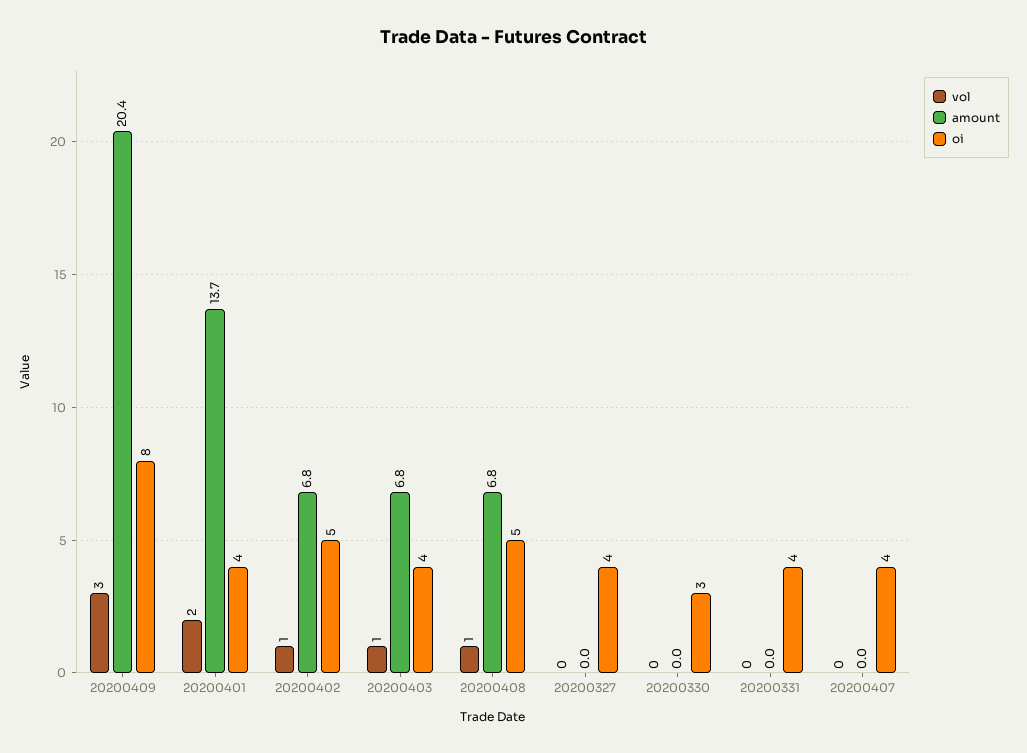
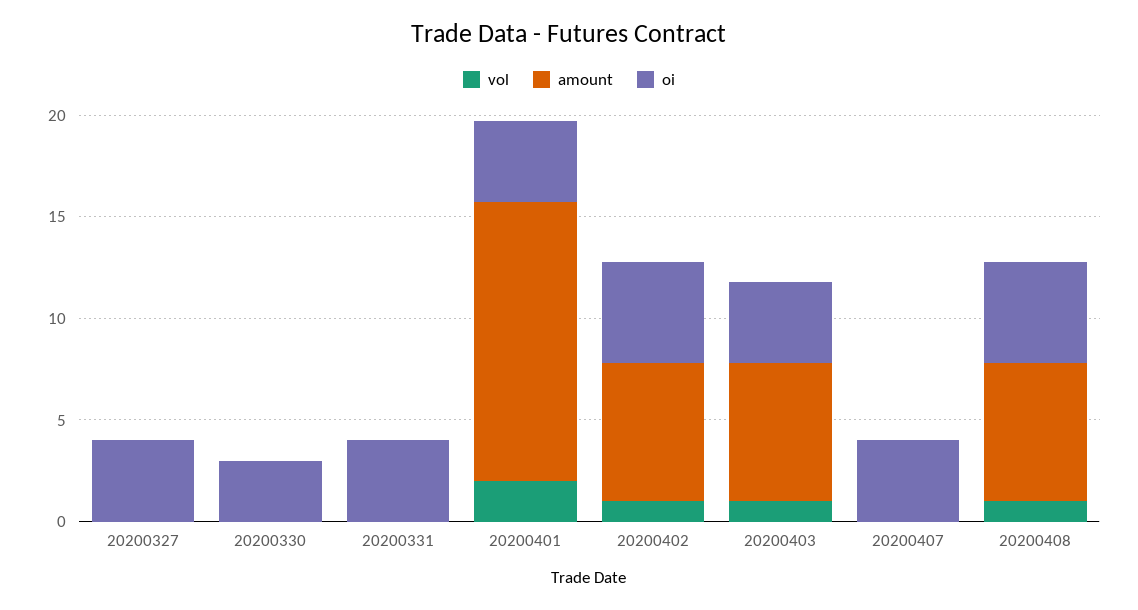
vol, 20200409: 3 -> none
amount, 20200409: 20.4 -> none
oi, 20200409: 8 -> none

